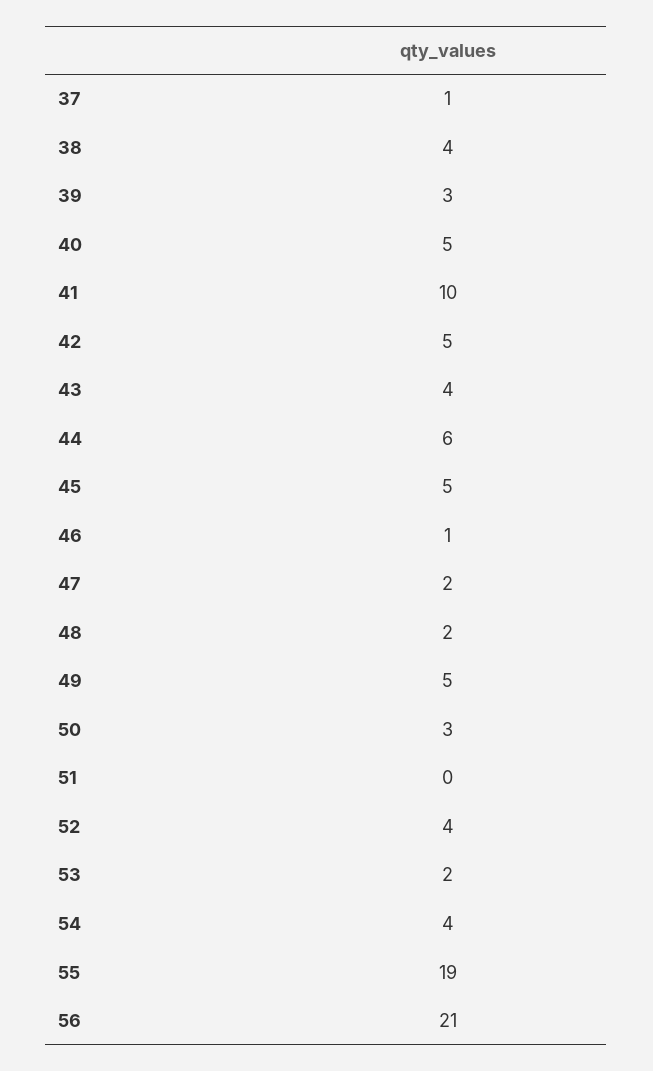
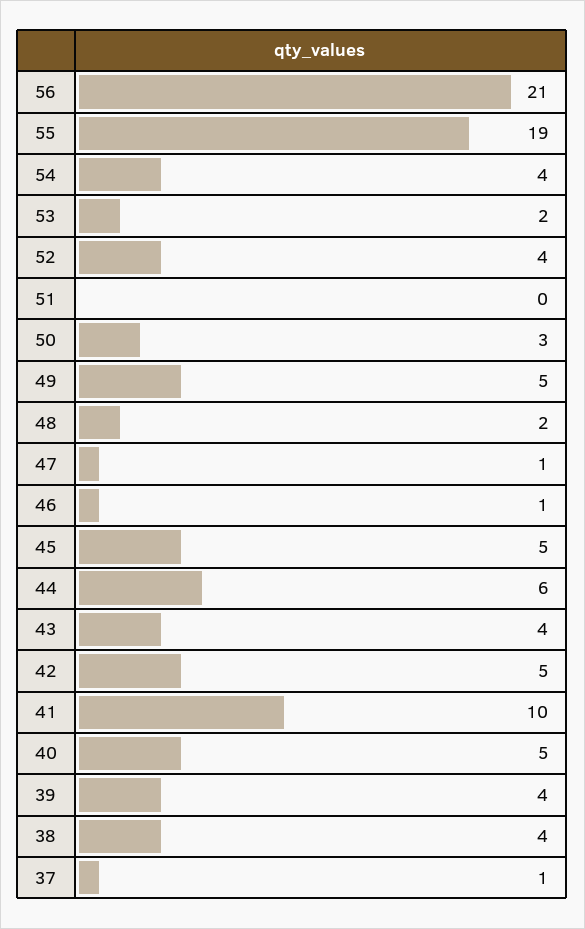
39: 3 -> 4
47: 2 -> 1

